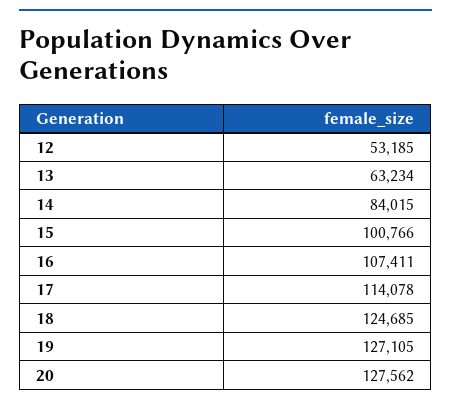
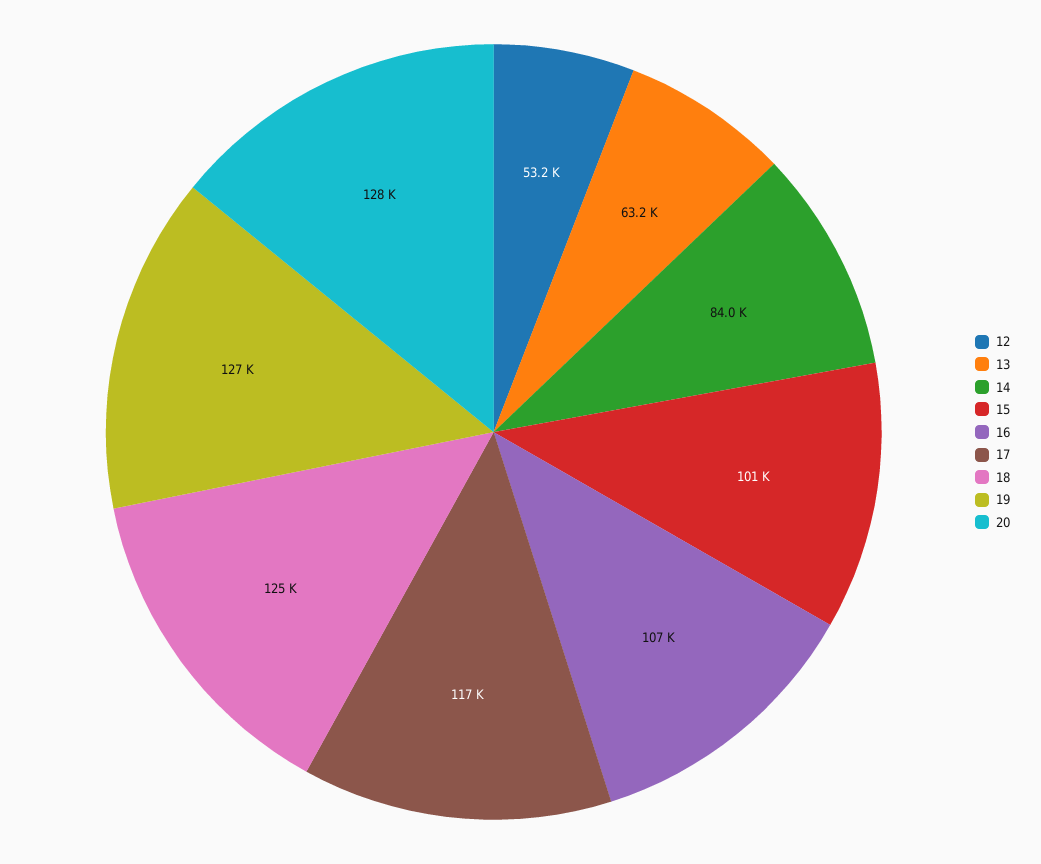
17: 114078 -> 117000

